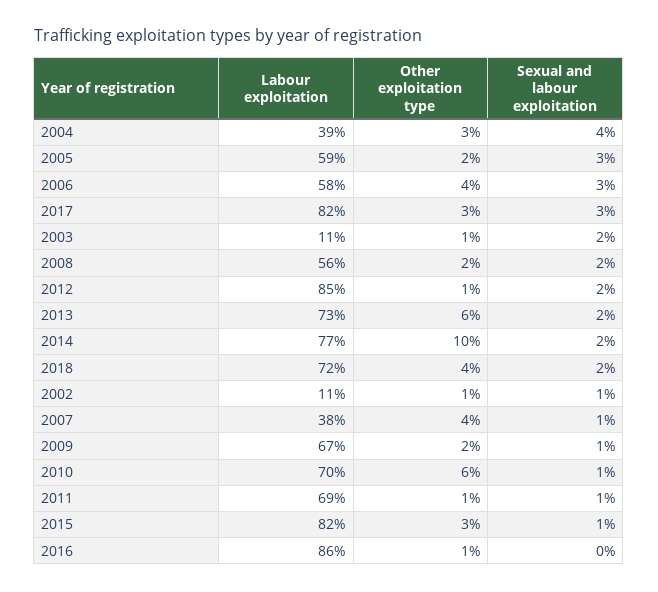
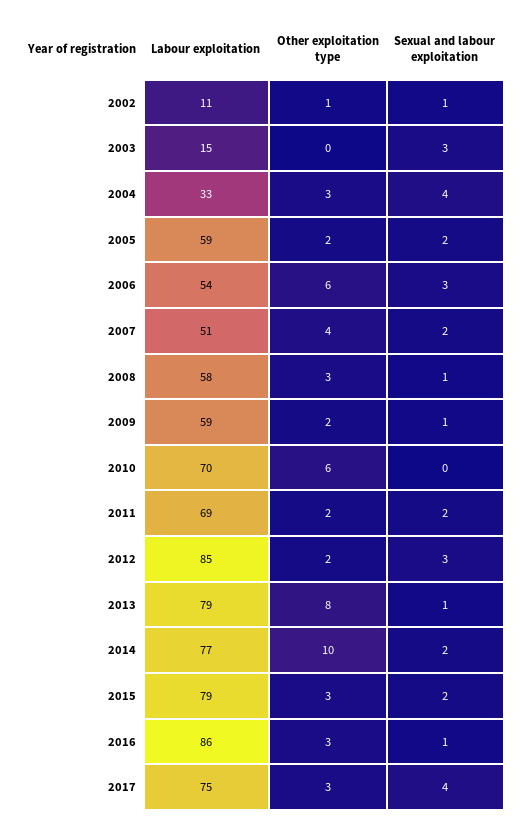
Labour exploitation, 2004: 39 -> 33
Sexual and labour exploitation, 2005: 3 -> 2
Labour exploitation, 2006: 58 -> 54
Other exploitation type, 2006: 4 -> 6
Labour exploitation, 2017: 82 -> 75
Sexual and labour exploitation, 2017: 3 -> 4
Labour exploitation, 2003: 11 -> 15
Other exploitation type, 2003: 1 -> 0
Sexual and labour exploitation, 2003: 2 -> 3
Labour exploitation, 2008: 56 -> 58
Other exploitation type, 2008: 2 -> 3
Sexual and labour exploitation, 2008: 2 -> 1
Other exploitation type, 2012: 1 -> 2
Sexual and labour exploitation, 2012: 2 -> 3
Labour exploitation, 2013: 73 -> 79
Other exploitation type, 2013: 6 -> 8
Sexual and labour exploitation, 2013: 2 -> 1
Labour exploitation, 2018: 72 -> none
Other exploitation type, 2018: 4 -> none
Sexual and labour exploitation, 2018: 2 -> none
Labour exploitation, 2007: 38 -> 51
Sexual and labour exploitation, 2007: 1 -> 2
Labour exploitation, 2009: 67 -> 59
Sexual and labour exploitation, 2010: 1 -> 0
Other exploitation type, 2011: 1 -> 2
Sexual and labour exploitation, 2011: 1 -> 2
Labour exploitation, 2015: 82 -> 79
Sexual and labour exploitation, 2015: 1 -> 2
Other exploitation type, 2016: 1 -> 3
Sexual and labour exploitation, 2016: 0 -> 1

